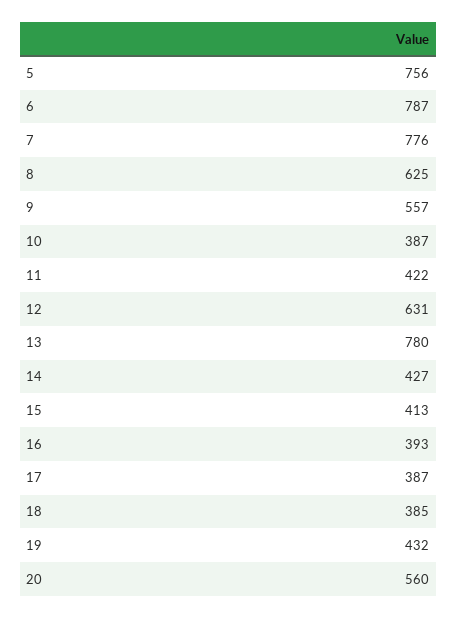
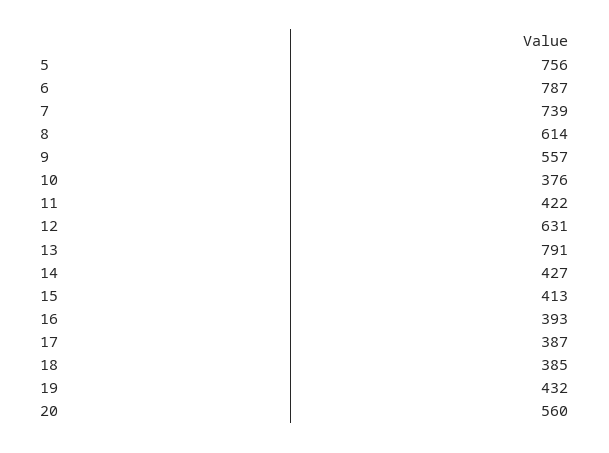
7: 776 -> 739
8: 625 -> 614
10: 387 -> 376
13: 780 -> 791

